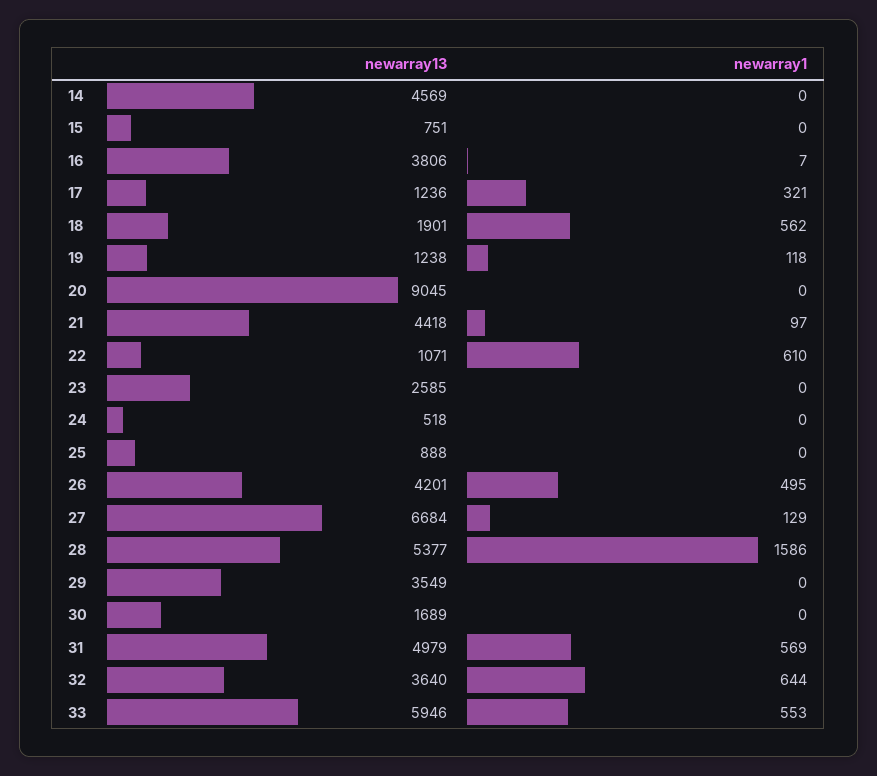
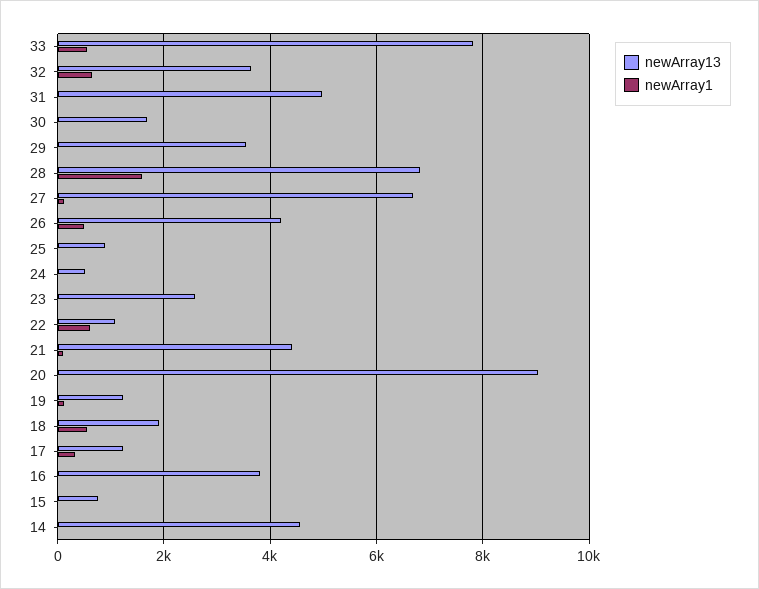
newarray13, 28: 5377 -> 6800
newarray1, 31: 569 -> 0
newarray13, 33: 5946 -> 7800

